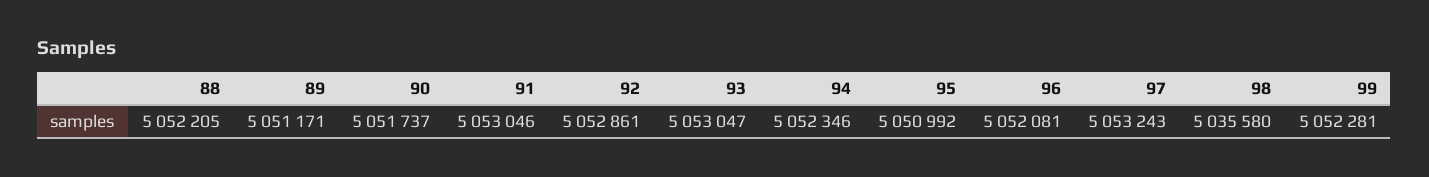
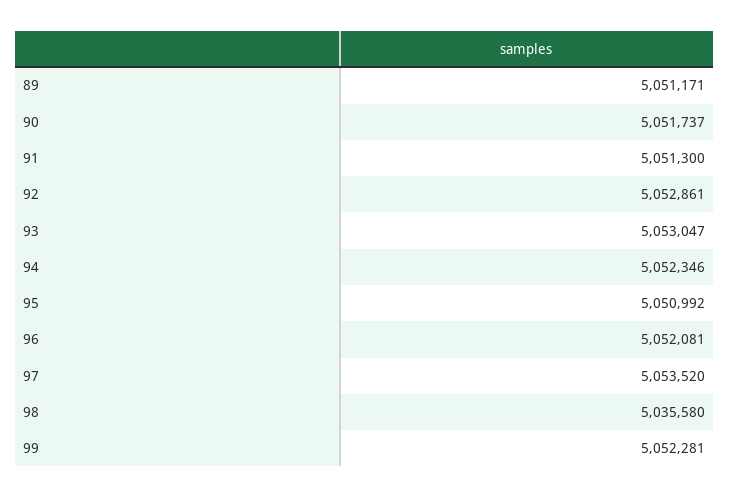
88: 5052205 -> none
91: 5053046 -> 5051300
97: 5053243 -> 5053520

